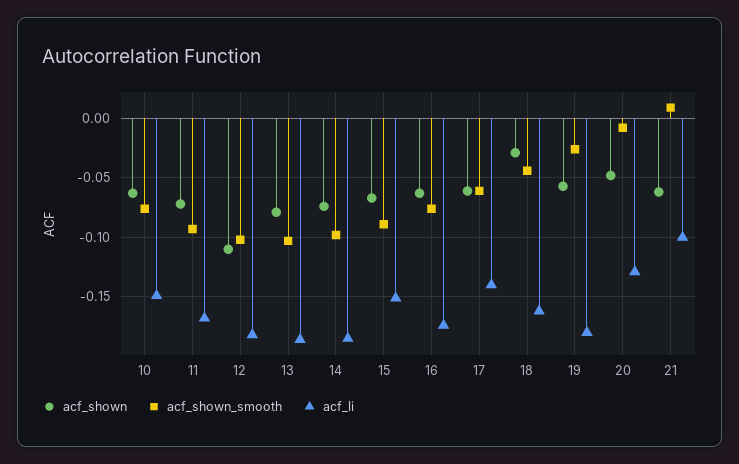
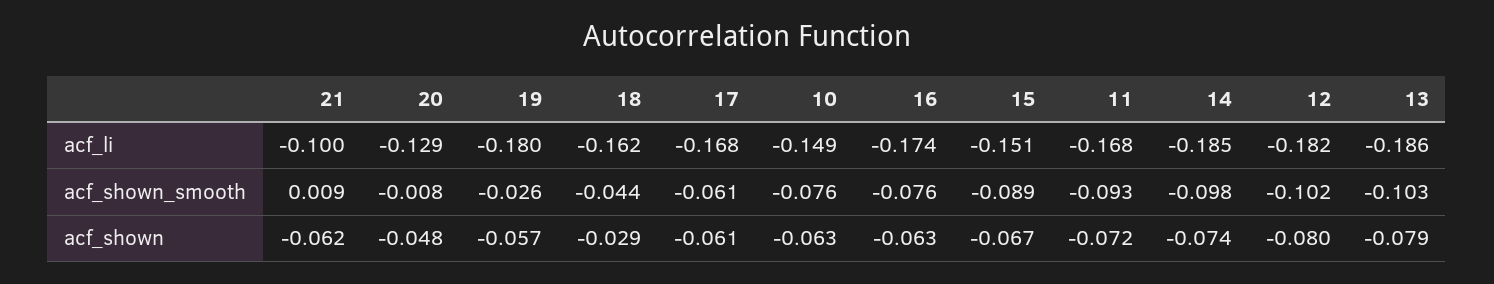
acf_shown, 12: -0.11 -> -0.08
acf_li, 17: -0.14 -> -0.168

